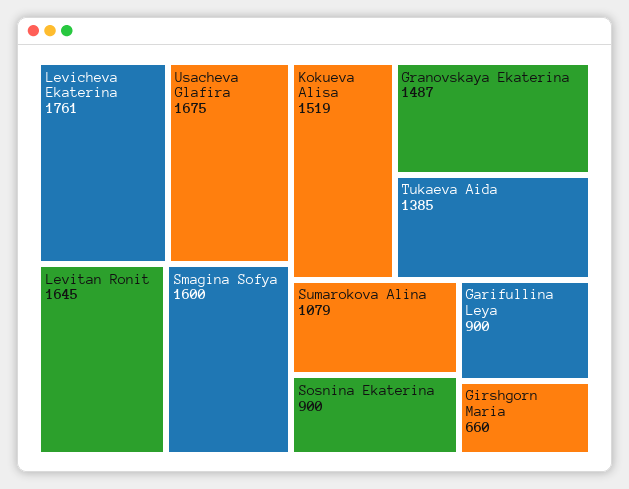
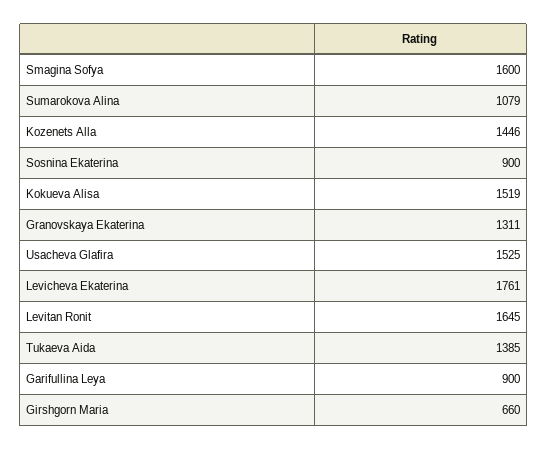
Usacheva Glafira: 1675 -> 1525
Granovskaya Ekaterina: 1487 -> 1311
Kozenets Alla: none -> 1446

